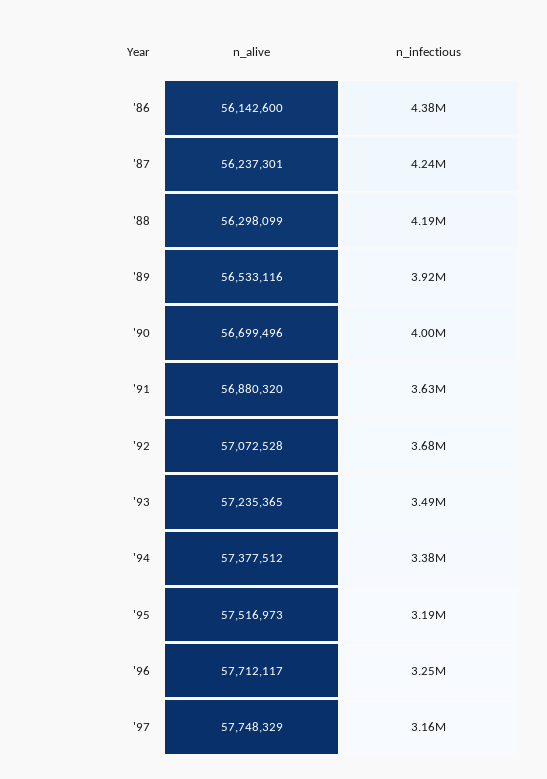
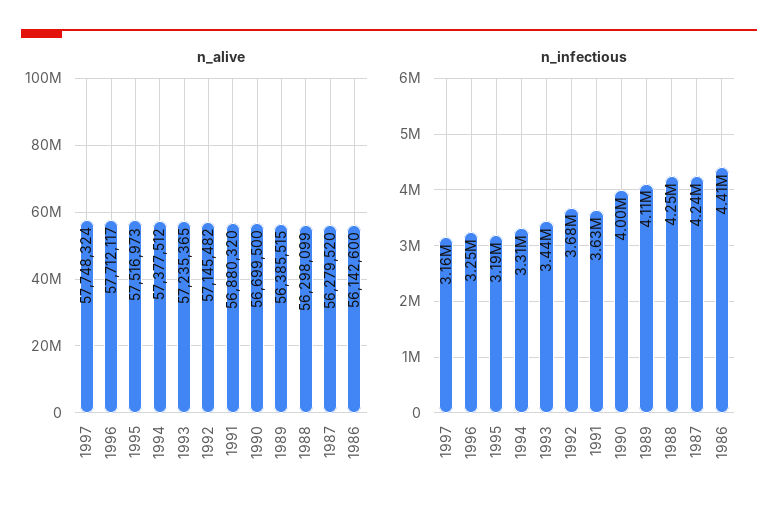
n_infectious, '86: 4380000 -> 4410000
n_alive, '87: 56237301 -> 56279520
n_infectious, '88: 4190000 -> 4250000
n_alive, '89: 56533116 -> 56385515
n_infectious, '89: 3920000 -> 4110000
n_alive, '90: 56699496 -> 56699500
n_alive, '92: 57072528 -> 57145482
n_infectious, '93: 3490000 -> 3440000
n_infectious, '94: 3380000 -> 3310000
n_alive, '97: 57748329 -> 57748324

